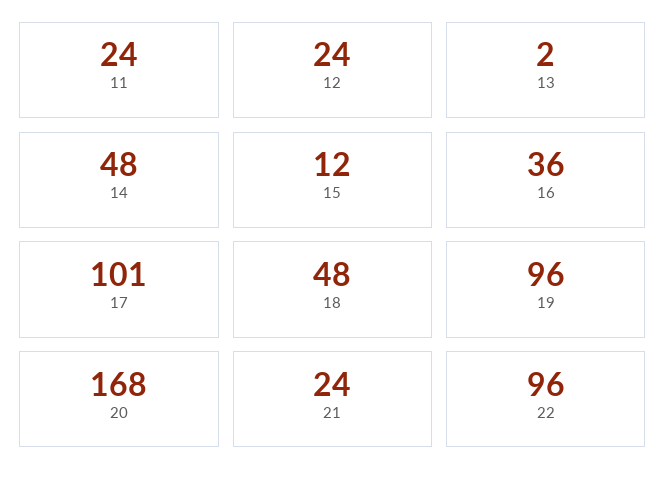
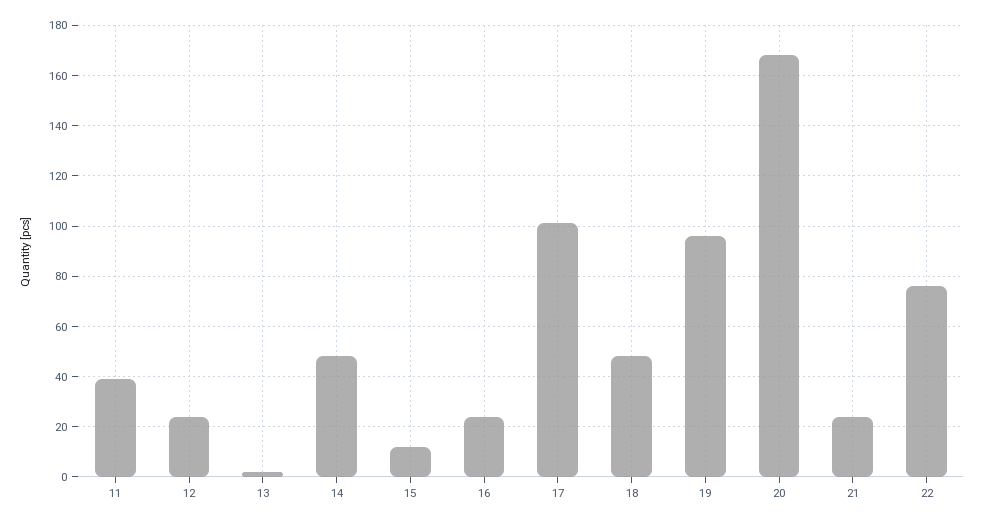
11: 24 -> 40
16: 36 -> 25
22: 96 -> 75

